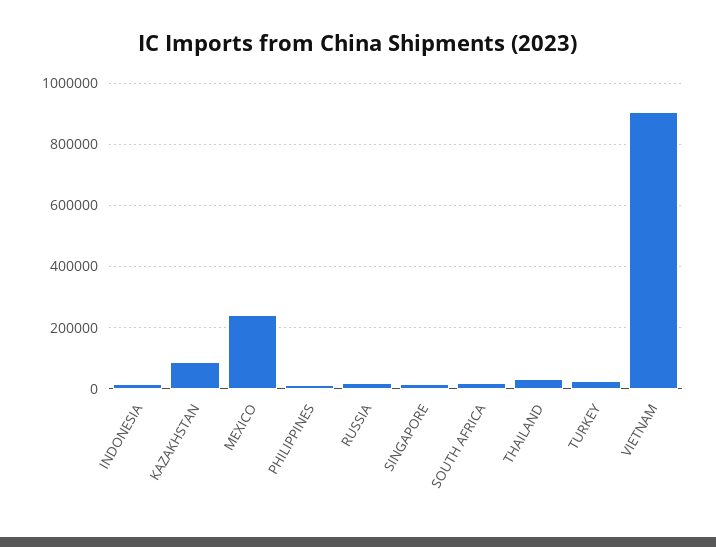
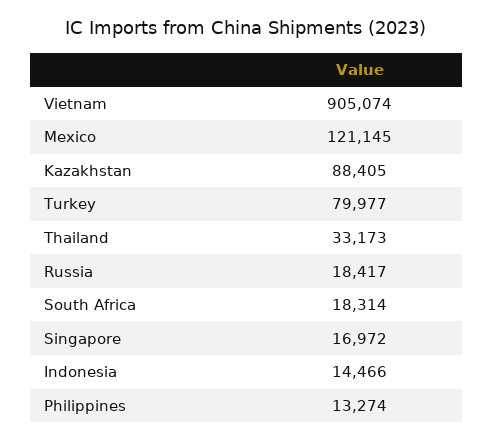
MEXICO: 240000 -> 121145
TURKEY: 20000 -> 79977

